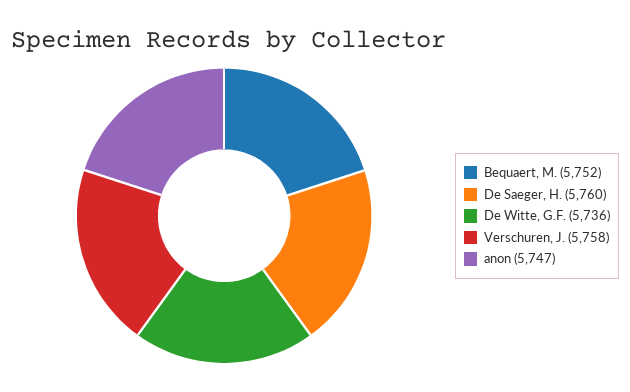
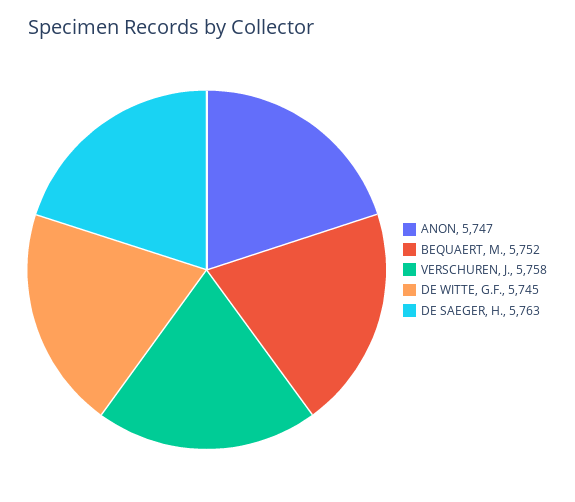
De Saeger, H.: 5760 -> 5763
De Witte, G.F.: 5736 -> 5745

